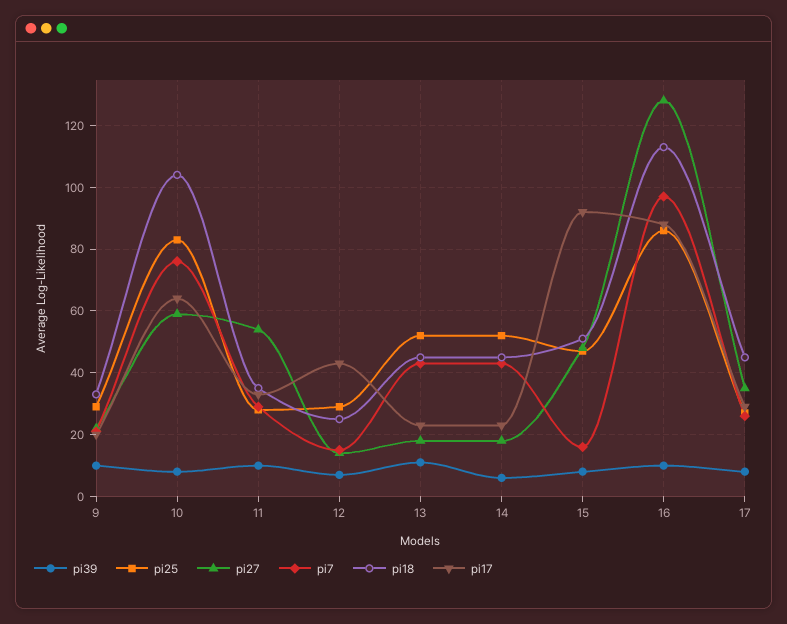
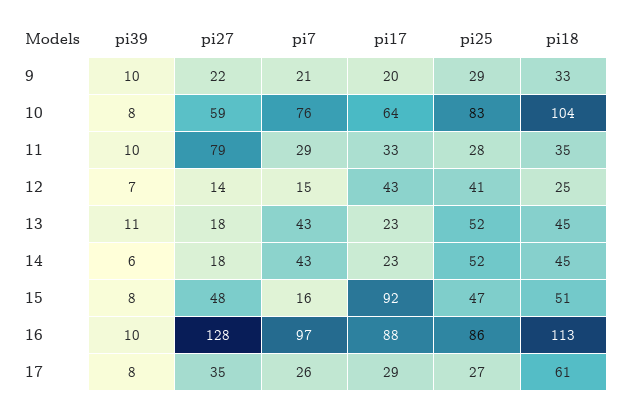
pi27, 11: 55 -> 79
pi25, 12: 30 -> 41
pi18, 17: 45 -> 61

